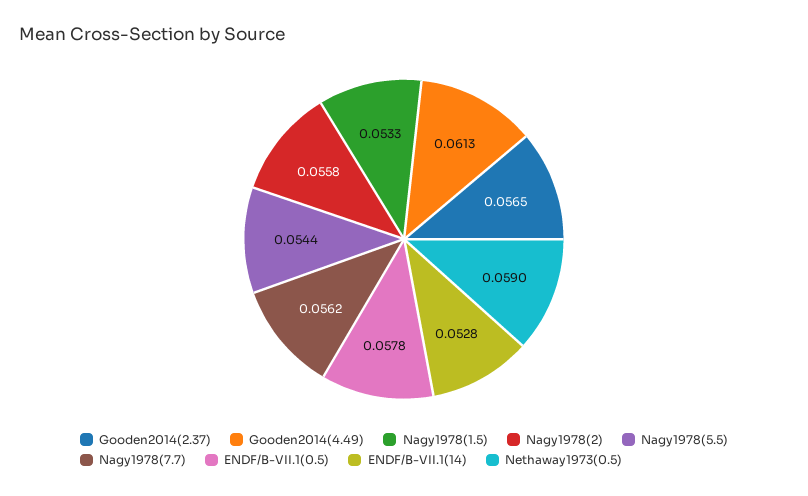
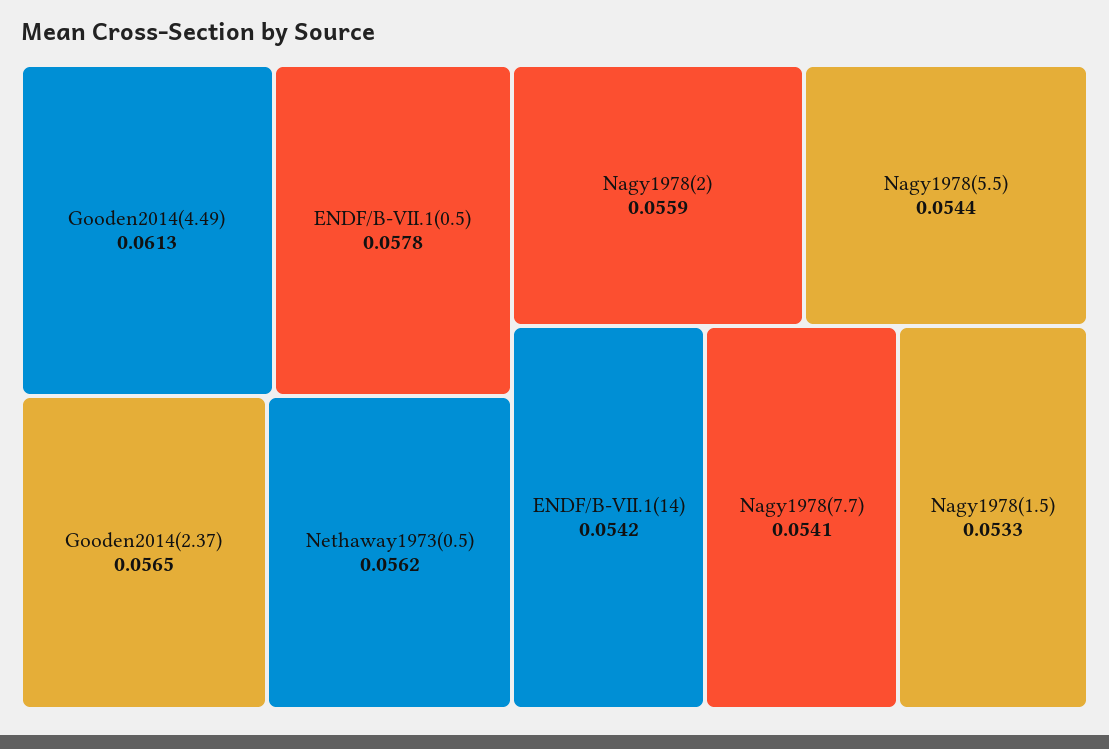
Nagy1978(2): 0.0558 -> 0.0559
Nagy1978(7.7): 0.0562 -> 0.0541
ENDF/B-VII.1(14): 0.0528 -> 0.0542
Nethaway1973(0.5): 0.059 -> 0.0562

